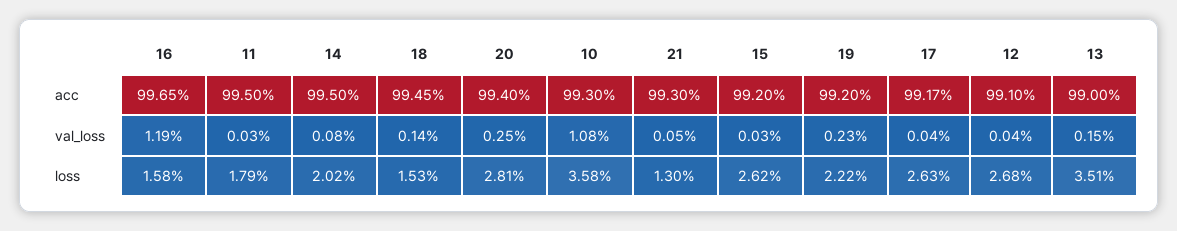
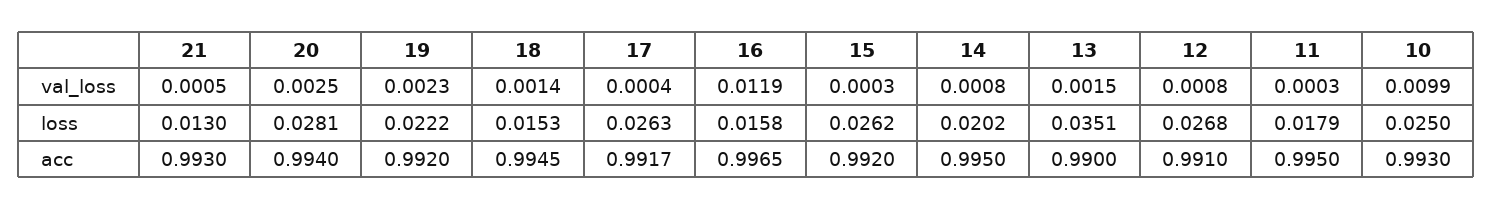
10, val_loss: 0.0108 -> 0.0099
12, val_loss: 0.0004 -> 0.0008
10, loss: 0.0358 -> 0.025

